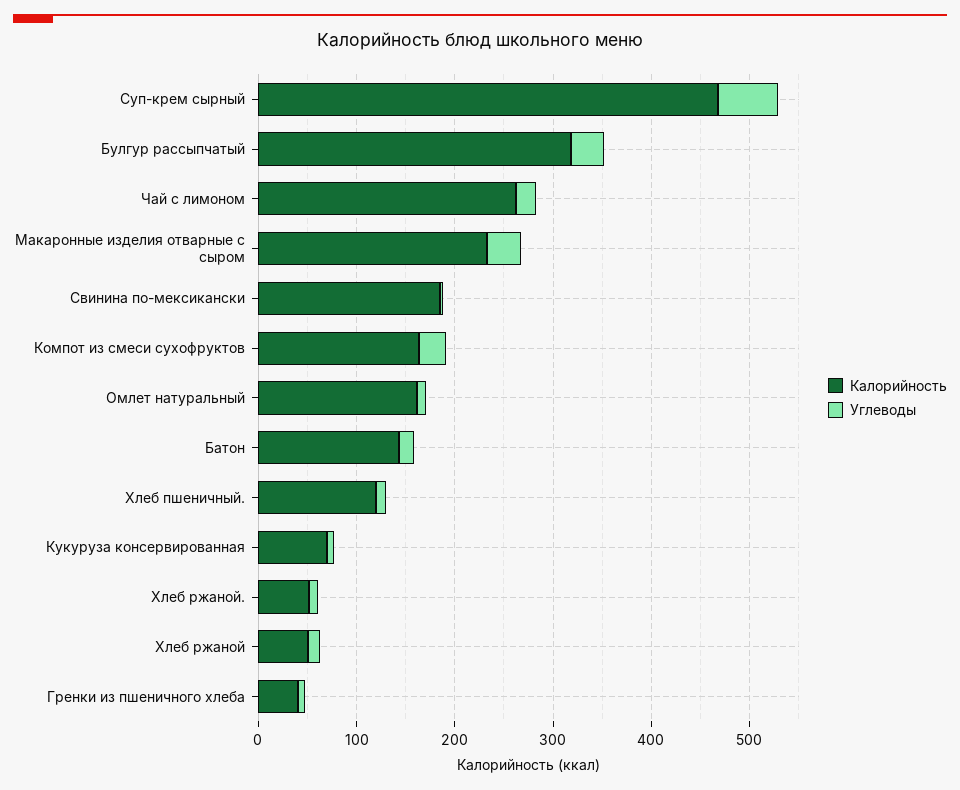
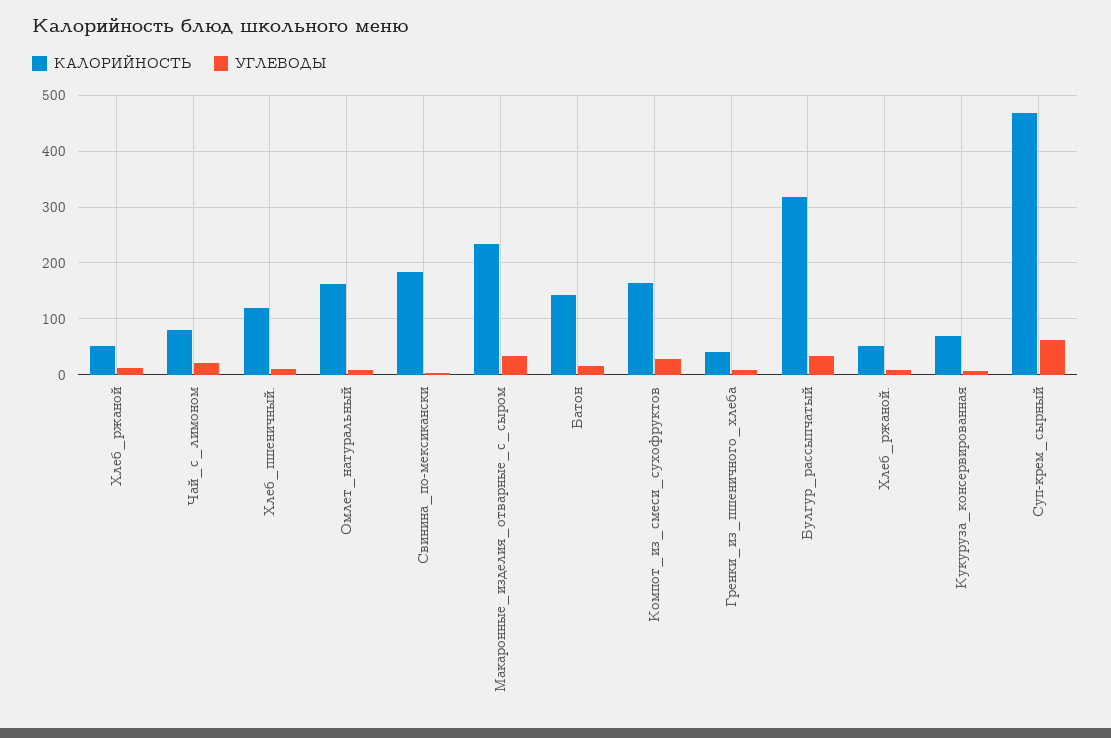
Калорийность, Чай с лимоном: 260 -> 80

